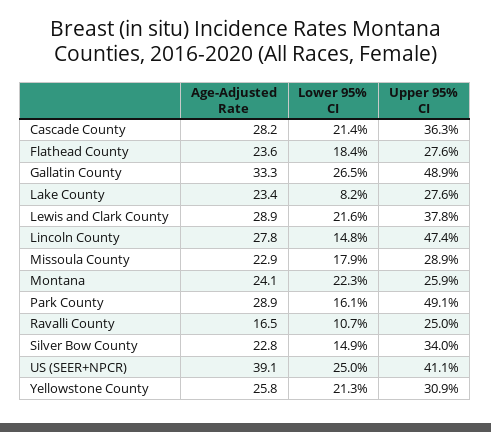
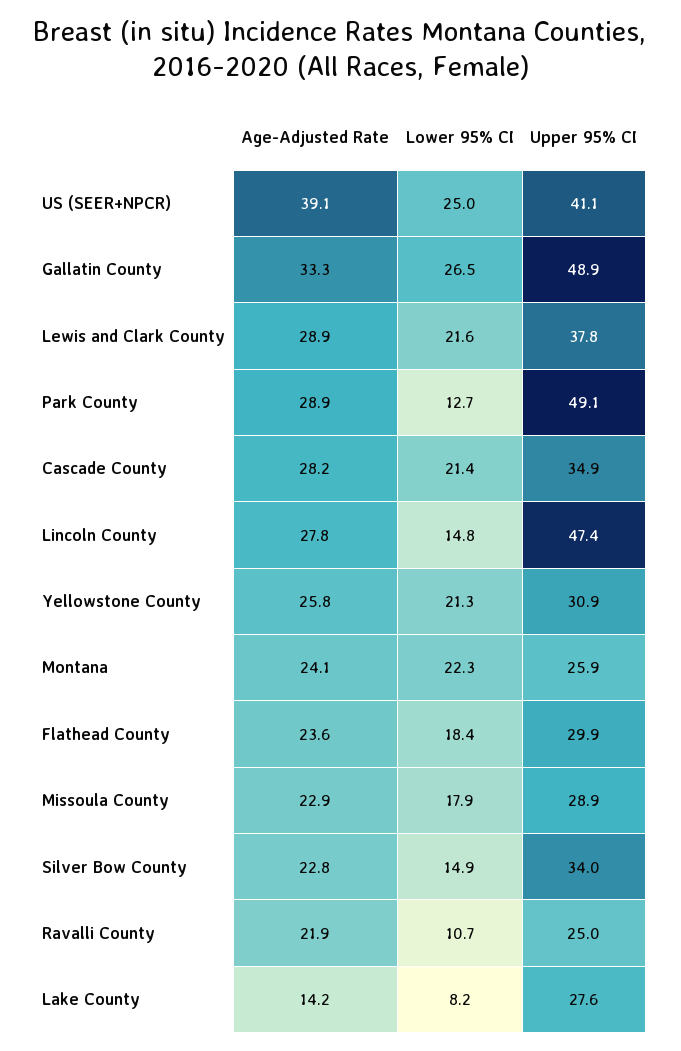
Upper 95% CI, Cascade County: 36.3 -> 34.9
Upper 95% CI, Flathead County: 27.6 -> 29.9
Age-Adjusted Rate, Lake County: 23.4 -> 14.2
Lower 95% CI, Park County: 16.1 -> 12.7
Age-Adjusted Rate, Ravalli County: 16.5 -> 21.9

